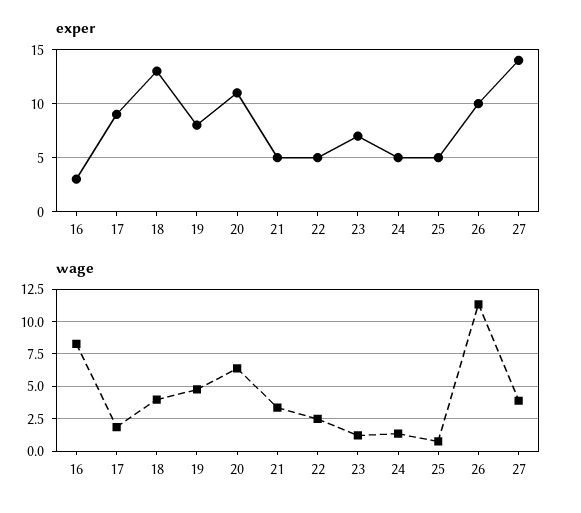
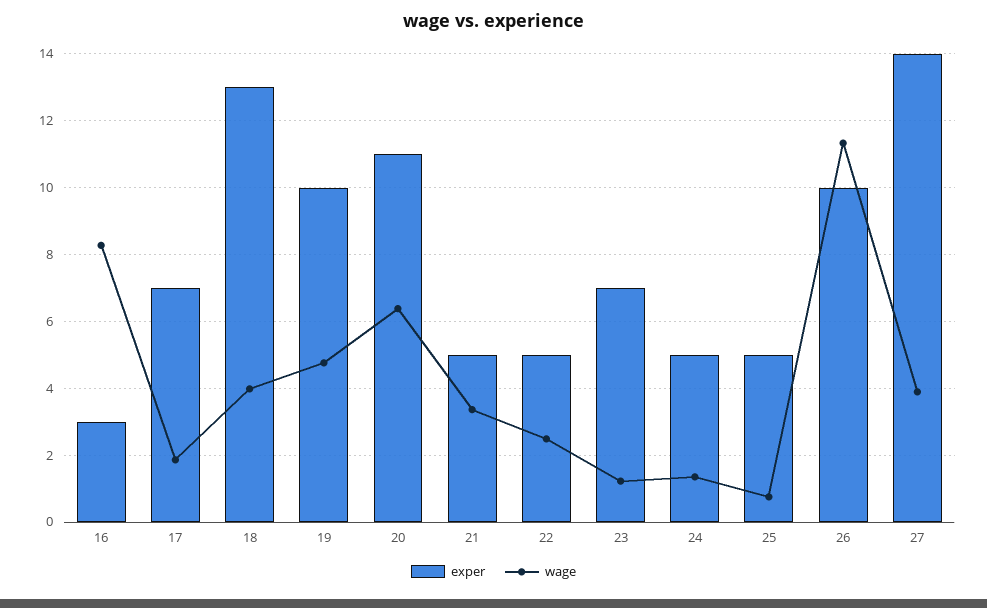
exper, 17: 9 -> 7
exper, 19: 8 -> 10

